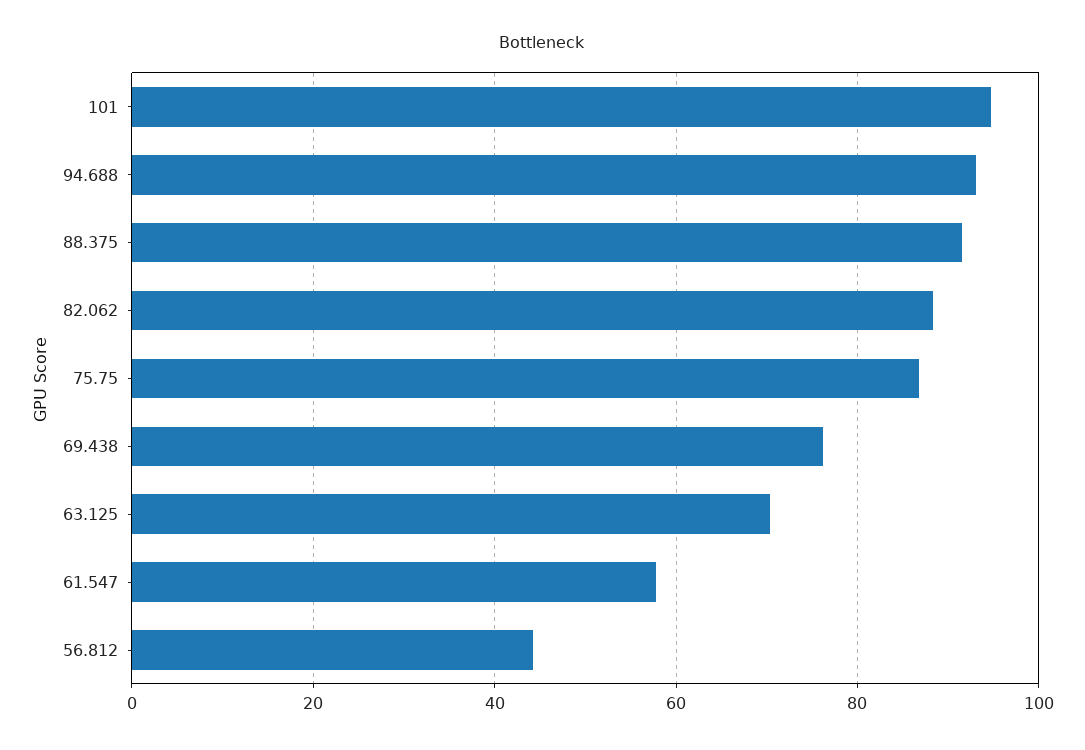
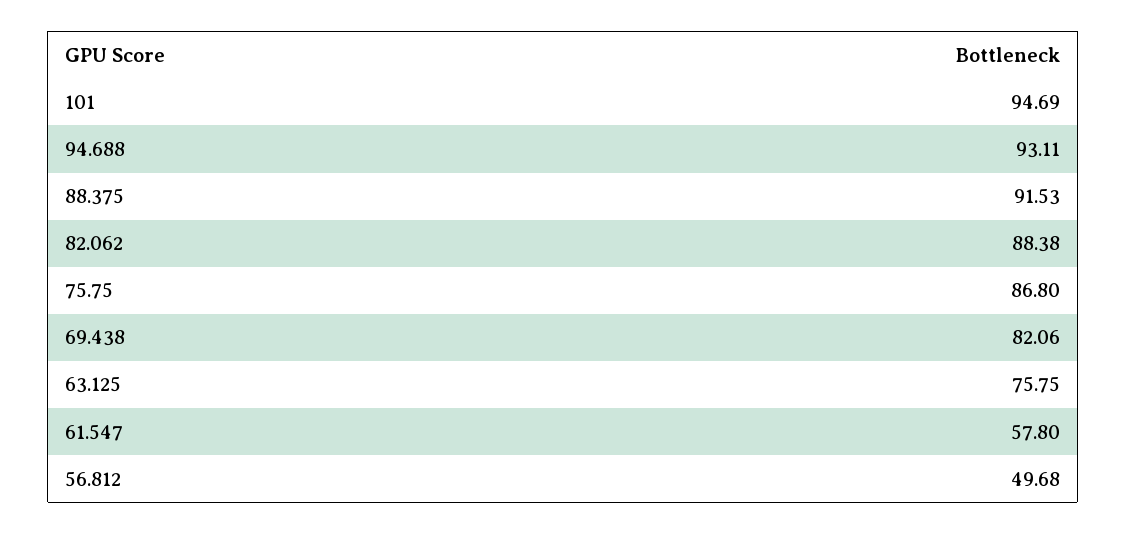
69.438: 76 -> 82.06
63.125: 70 -> 75.75
56.812: 44 -> 49.68

